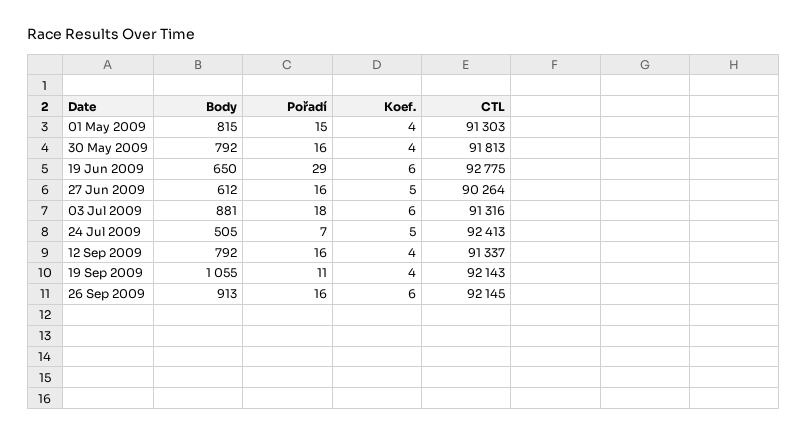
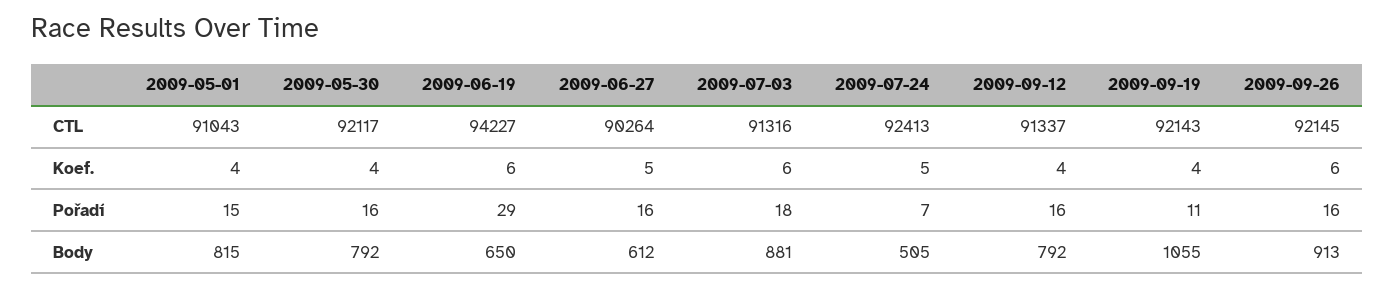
CTL, 01 May 2009: 91303 -> 91043
CTL, 30 May 2009: 91813 -> 92117
CTL, 19 Jun 2009: 92775 -> 94227

